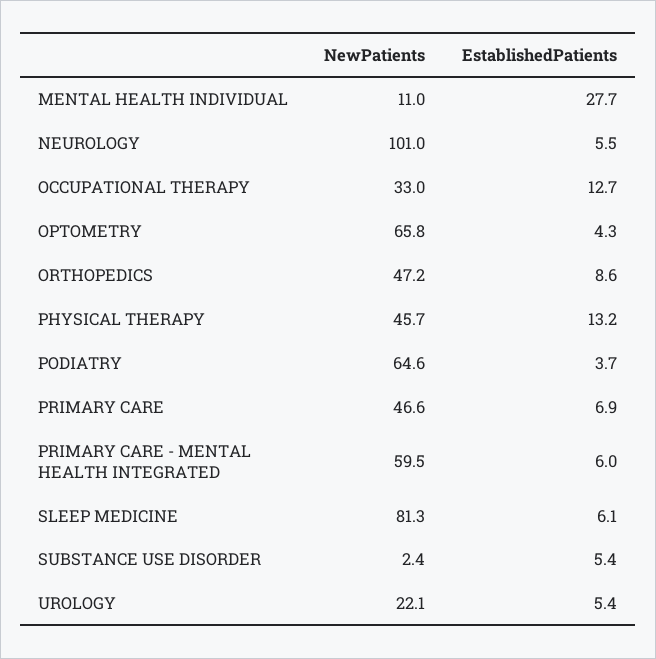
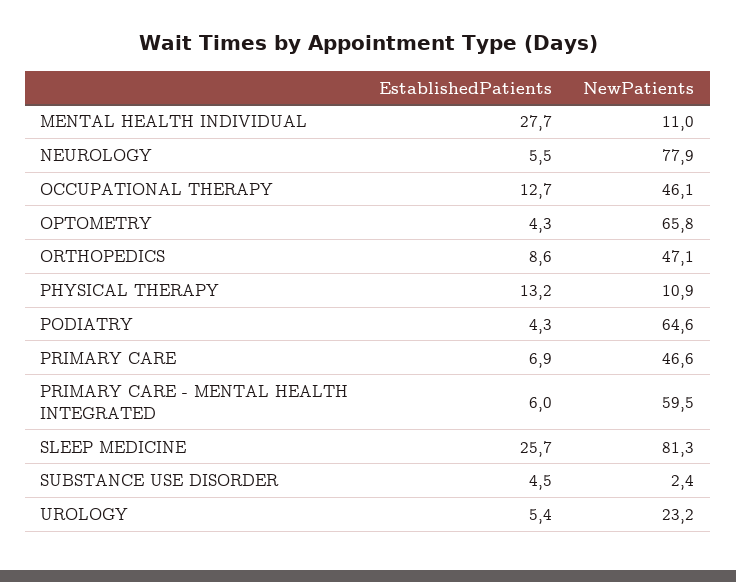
NewPatients, NEUROLOGY: 101 -> 77.9
NewPatients, OCCUPATIONAL THERAPY: 33 -> 46.1
NewPatients, ORTHOPEDICS: 47.2 -> 47.1
NewPatients, PHYSICAL THERAPY: 45.7 -> 10.9
EstablishedPatients, PODIATRY: 3.7 -> 4.3
EstablishedPatients, SLEEP MEDICINE: 6.1 -> 25.7
EstablishedPatients, SUBSTANCE USE DISORDER: 5.4 -> 4.5
NewPatients, UROLOGY: 22.1 -> 23.2

